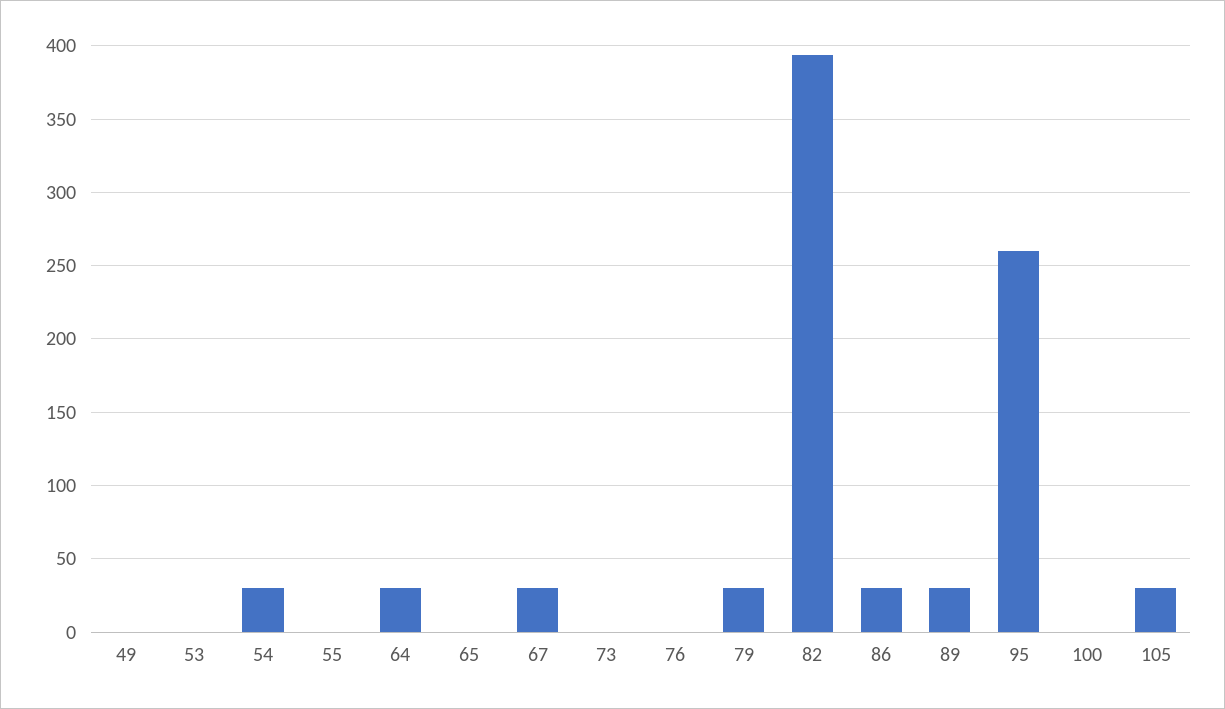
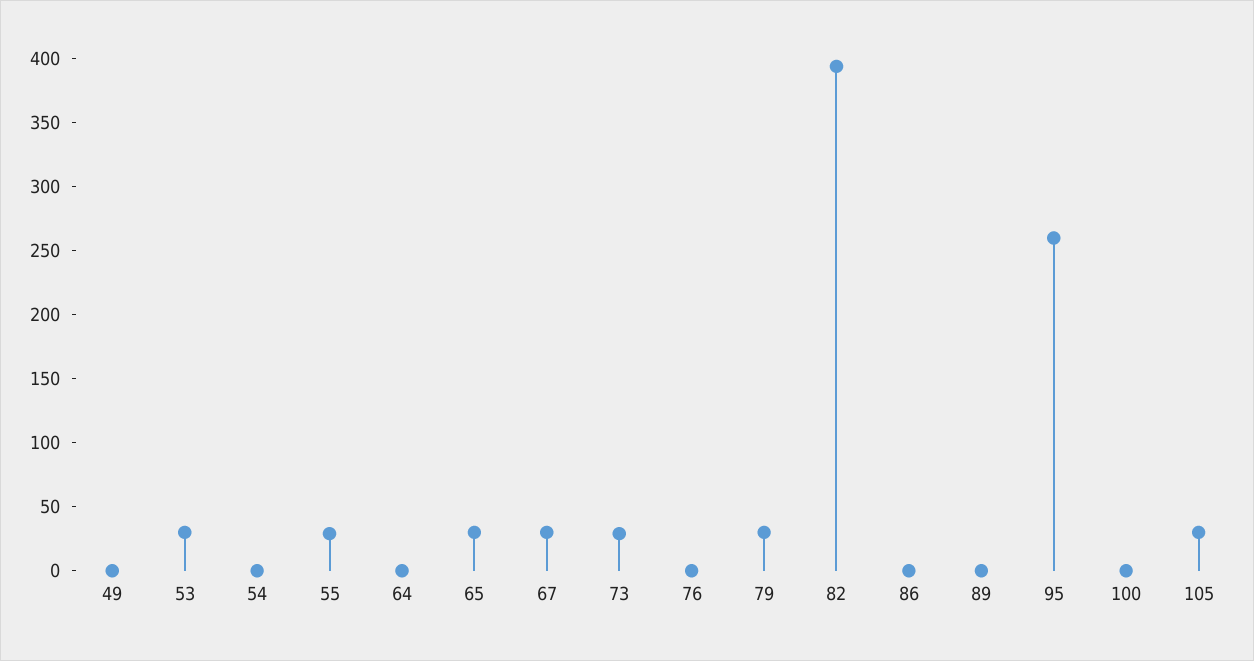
53: 0 -> 30
54: 30 -> 0
55: 0 -> 30
64: 30 -> 0
65: 0 -> 30
73: 0 -> 30
86: 30 -> 0
89: 30 -> 0

